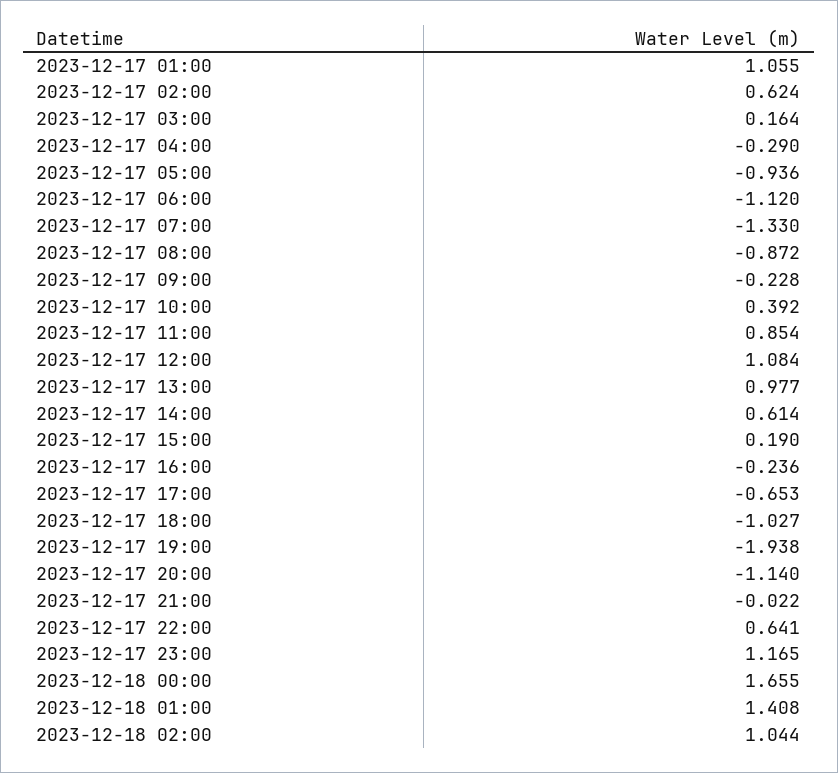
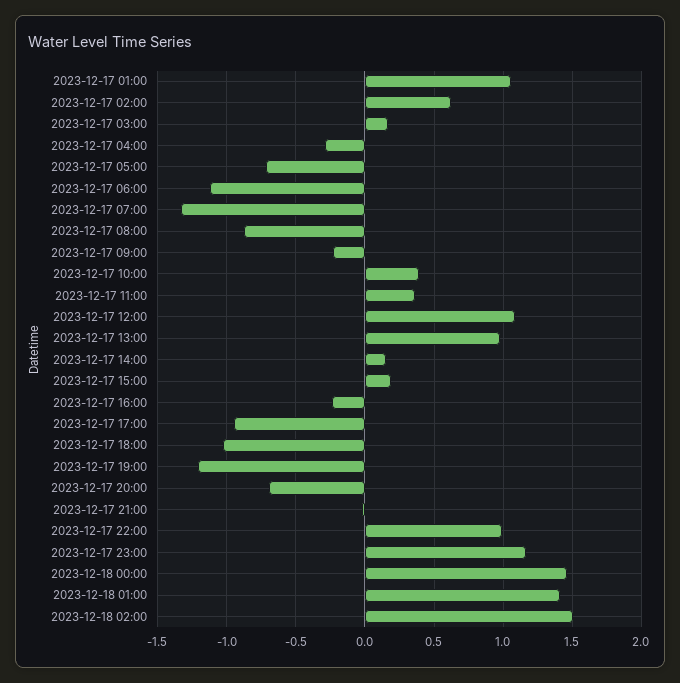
2023-12-17 05:00: -0.936 -> -0.7
2023-12-17 11:00: 0.854 -> 0.35
2023-12-17 14:00: 0.614 -> 0.15
2023-12-17 17:00: -0.653 -> -0.95
2023-12-17 19:00: -1.938 -> -1.2
2023-12-17 20:00: -1.14 -> -0.7
2023-12-17 22:00: 0.641 -> 1
2023-12-18 00:00: 1.655 -> 1.45
2023-12-18 02:00: 1.044 -> 1.5

